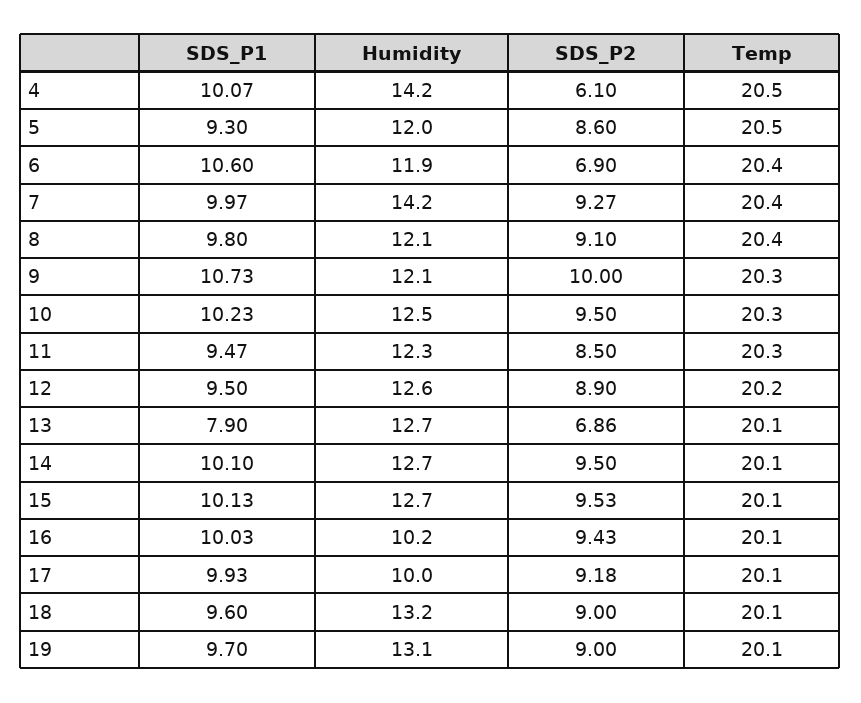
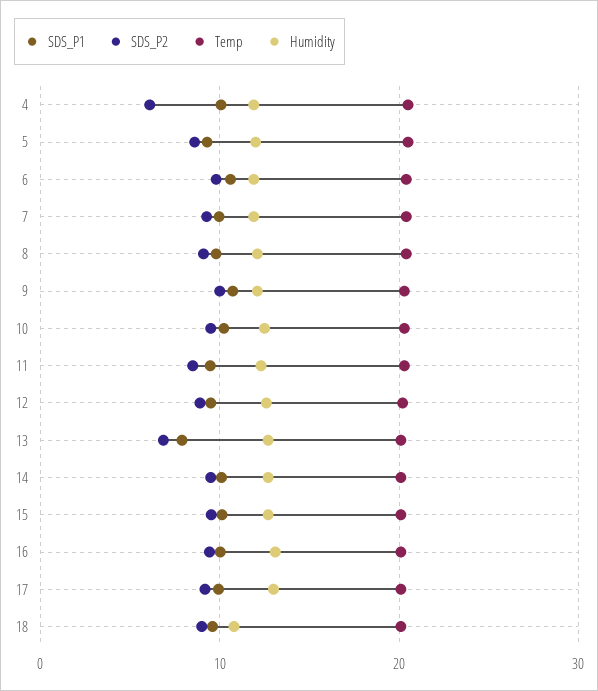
Humidity, 4: 14.2 -> 12
SDS_P2, 6: 6.9 -> 10
Humidity, 7: 14.2 -> 12
Humidity, 16: 10.2 -> 13
Humidity, 17: 10 -> 13
Humidity, 18: 13.2 -> 11
SDS_P1, 19: 9.7 -> none
Humidity, 19: 13.1 -> none
SDS_P2, 19: 9 -> none
Temp, 19: 20.1 -> none

